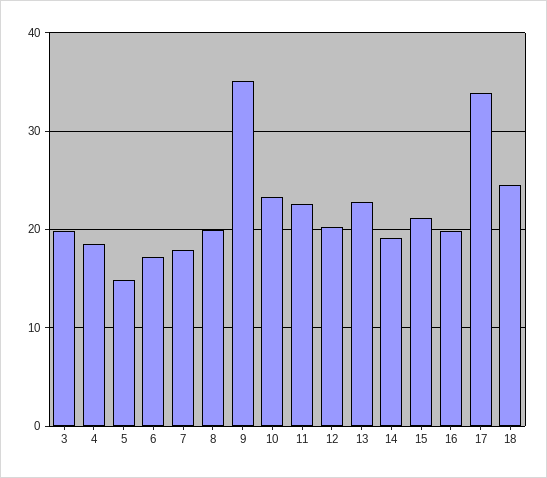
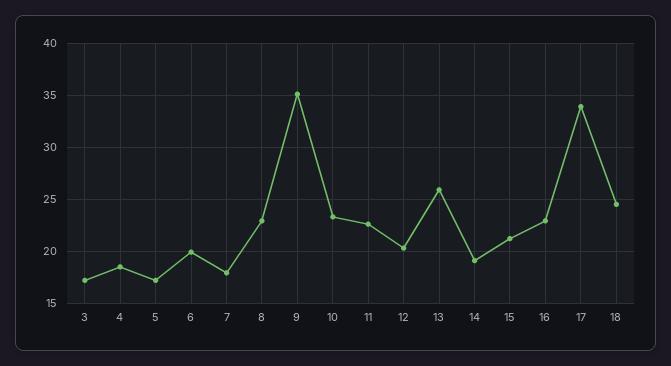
3: 20 -> 17
5: 15 -> 17
6: 17 -> 20
8: 20 -> 23
13: 23 -> 26
16: 20 -> 23

